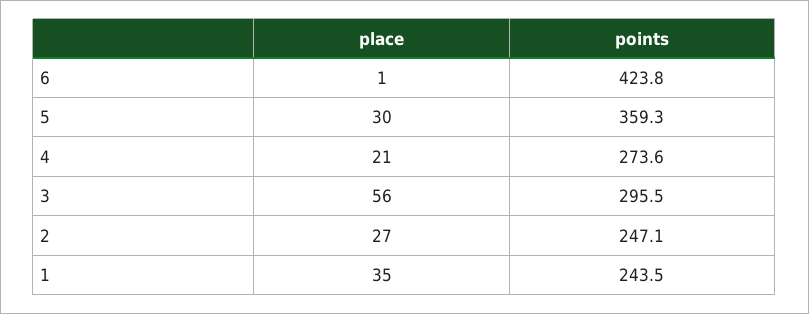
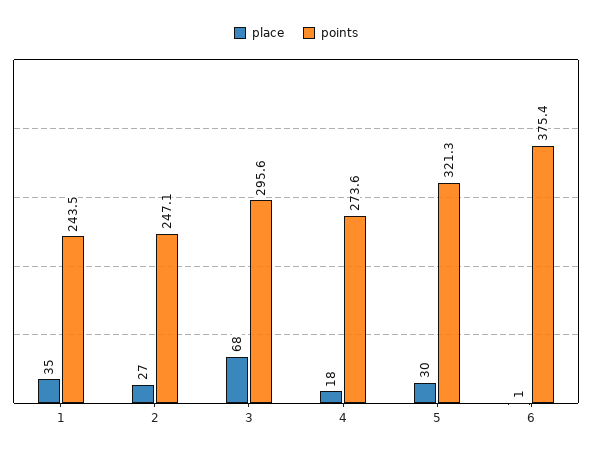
points, 6: 423.8 -> 375.4
points, 5: 359.3 -> 321.3
place, 4: 21 -> 18
place, 3: 56 -> 68
points, 3: 295.5 -> 295.6

